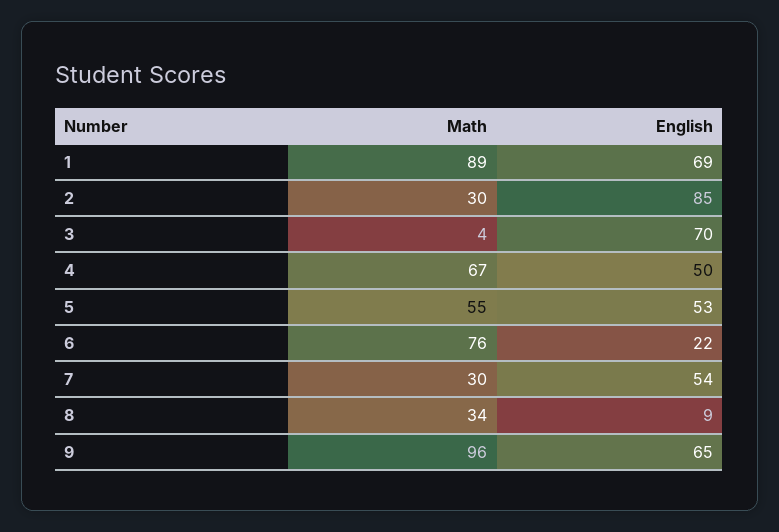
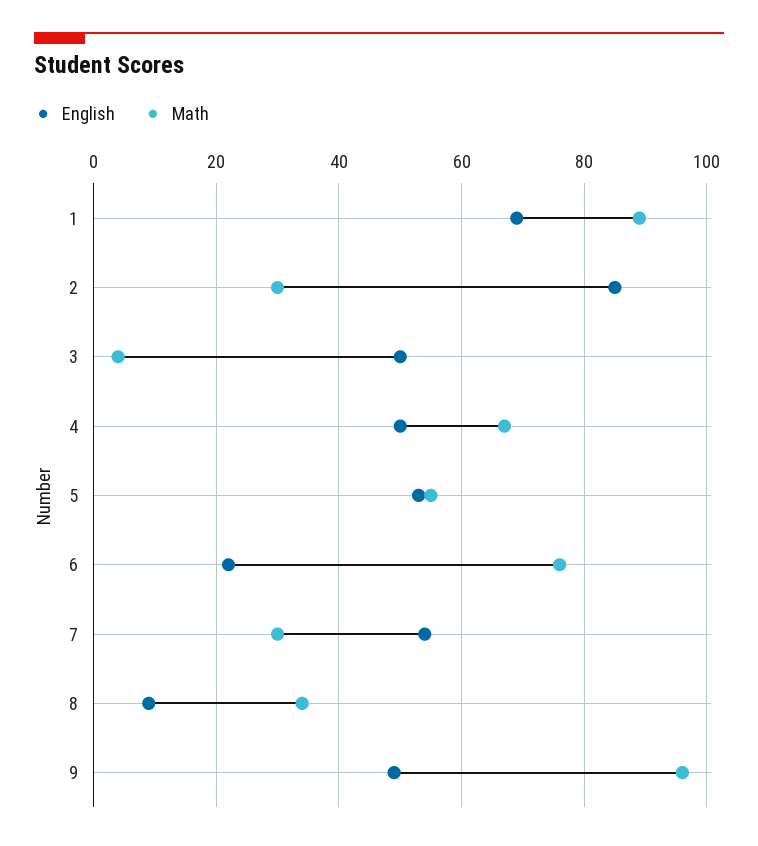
English, 3: 70 -> 50
English, 9: 65 -> 50

